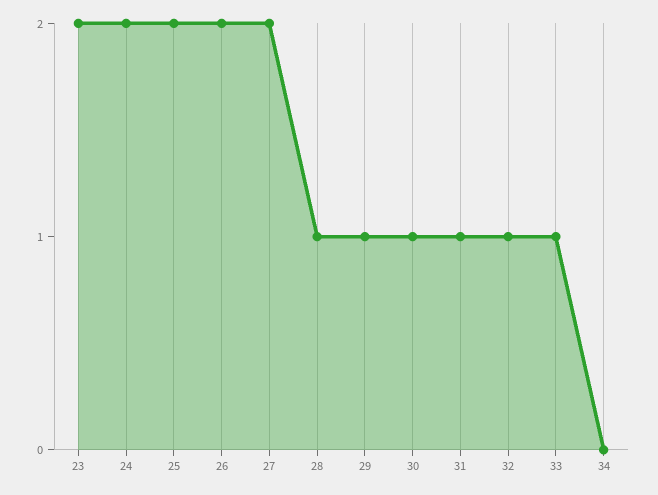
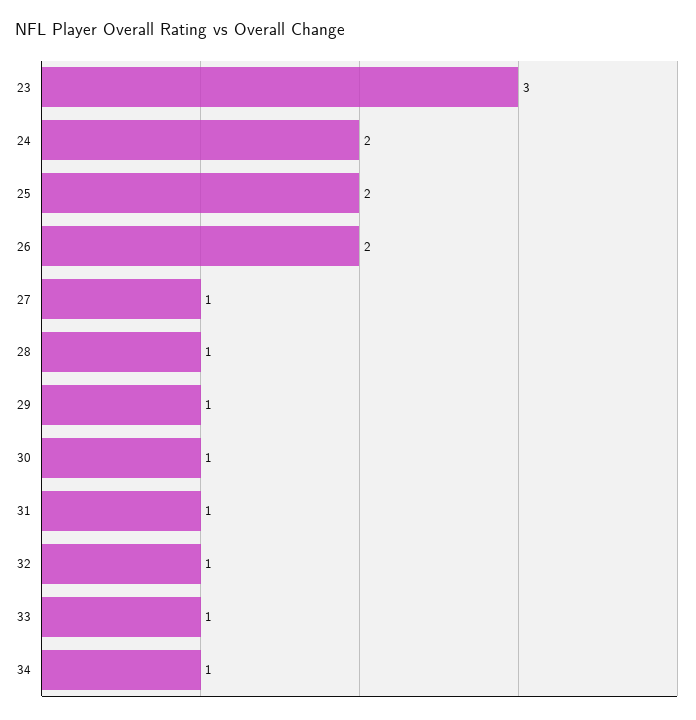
23: 2 -> 3
27: 2 -> 1
34: 0 -> 1

